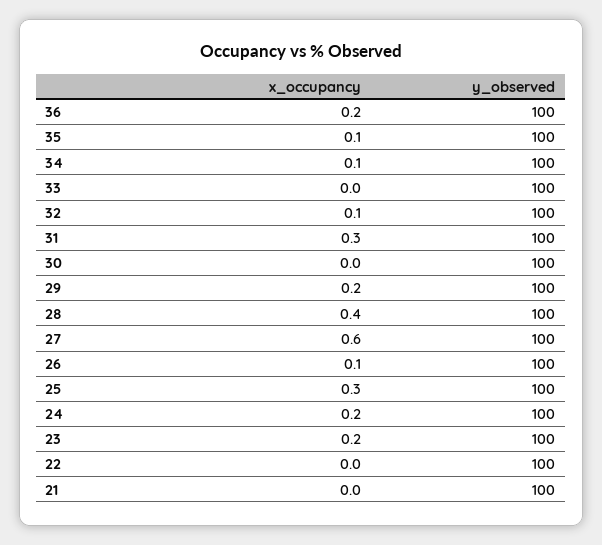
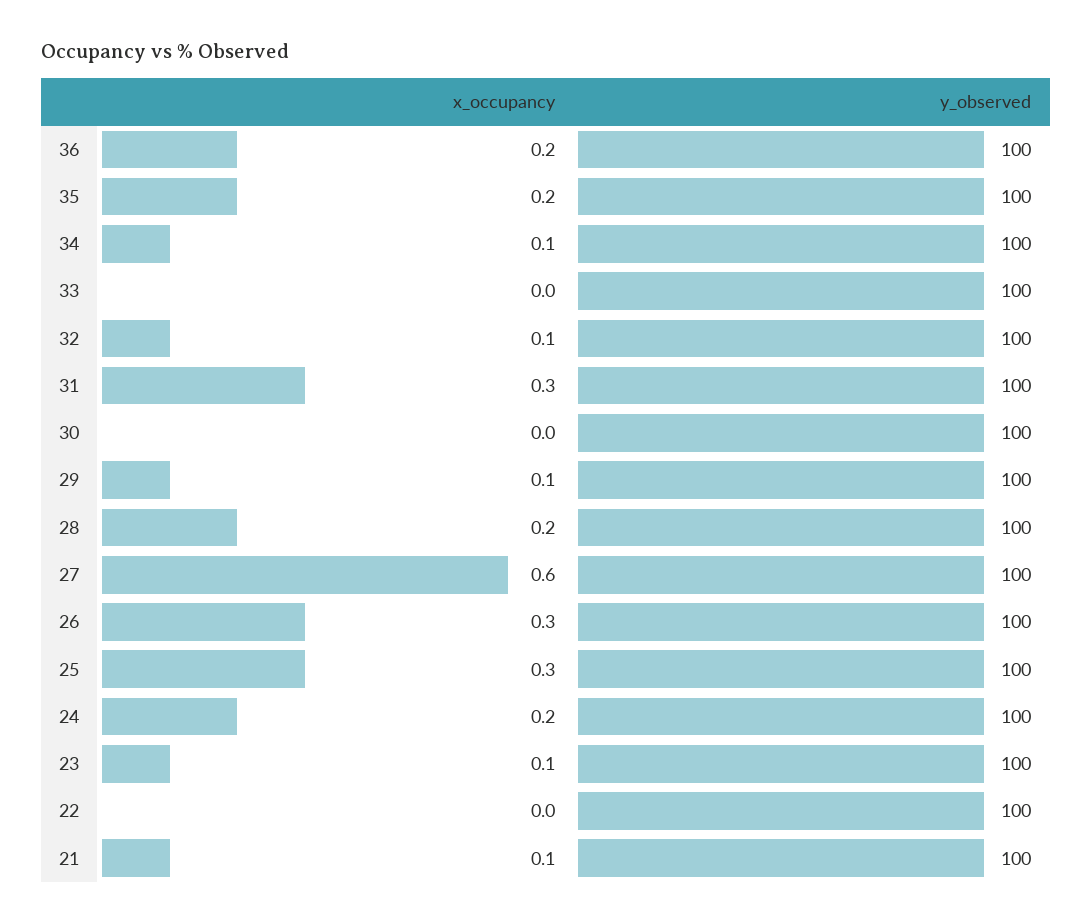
x_occupancy, 35: 0.1 -> 0.2
x_occupancy, 29: 0.2 -> 0.1
x_occupancy, 28: 0.4 -> 0.2
x_occupancy, 26: 0.1 -> 0.3
x_occupancy, 23: 0.2 -> 0.1
x_occupancy, 21: 0 -> 0.1

